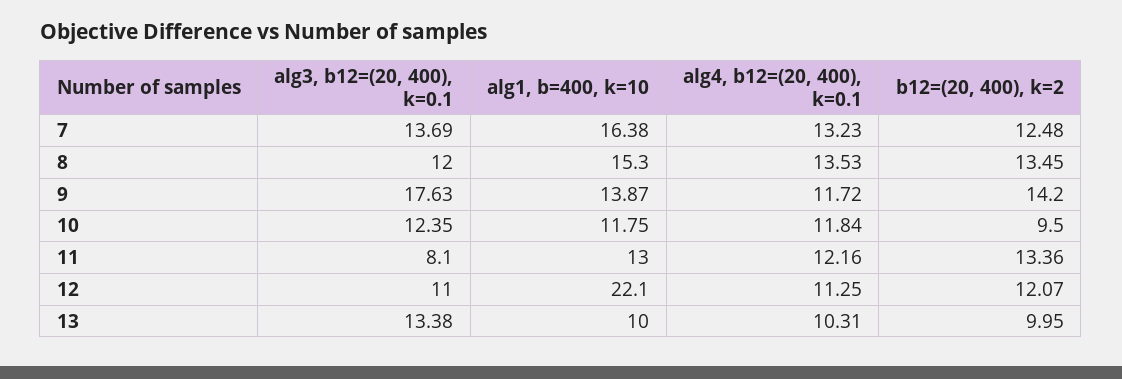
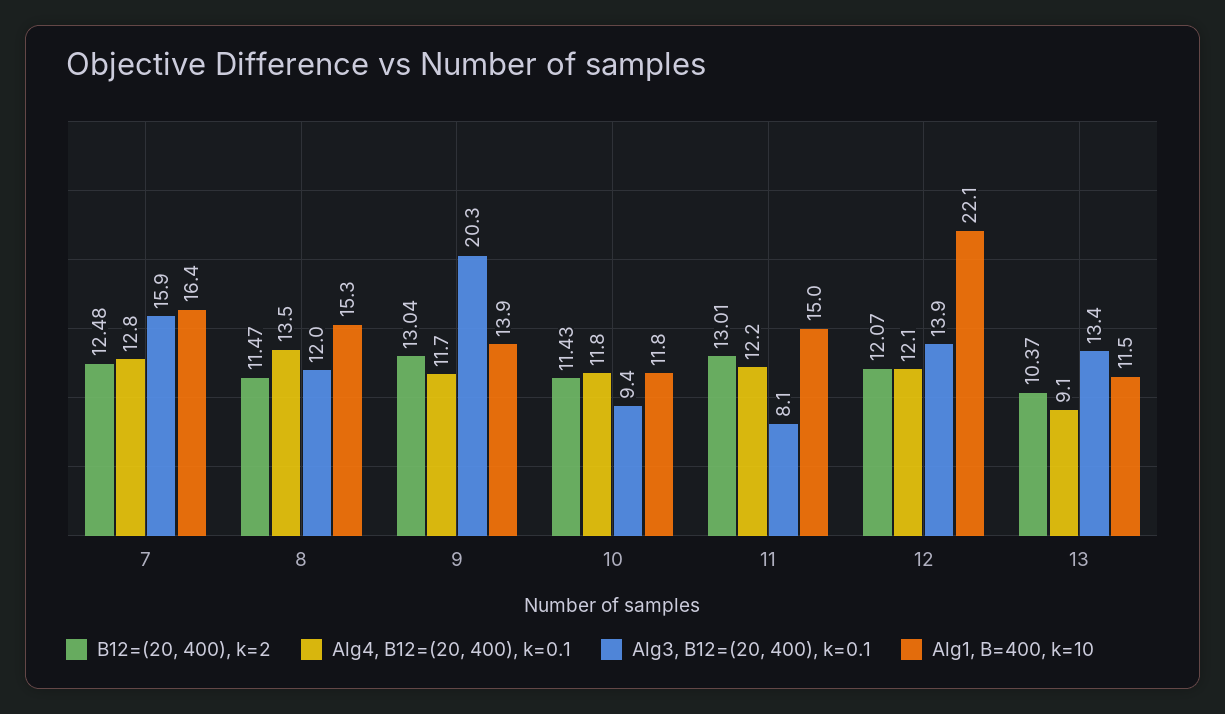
alg3, b12=(20, 400), k=0.1, 7: 13.69 -> 15.9
alg4, b12=(20, 400), k=0.1, 7: 13.23 -> 12.8
b12=(20, 400), k=2, 8: 13.45 -> 11.47
alg3, b12=(20, 400), k=0.1, 9: 17.63 -> 20.3
b12=(20, 400), k=2, 9: 14.2 -> 13.04
alg3, b12=(20, 400), k=0.1, 10: 12.35 -> 9.4
b12=(20, 400), k=2, 10: 9.5 -> 11.43
alg1, b=400, k=10, 11: 13 -> 15
b12=(20, 400), k=2, 11: 13.36 -> 13.01
alg3, b12=(20, 400), k=0.1, 12: 11 -> 13.9
alg4, b12=(20, 400), k=0.1, 12: 11.25 -> 12.1
alg1, b=400, k=10, 13: 10 -> 11.5
alg4, b12=(20, 400), k=0.1, 13: 10.31 -> 9.1
b12=(20, 400), k=2, 13: 9.95 -> 10.37

